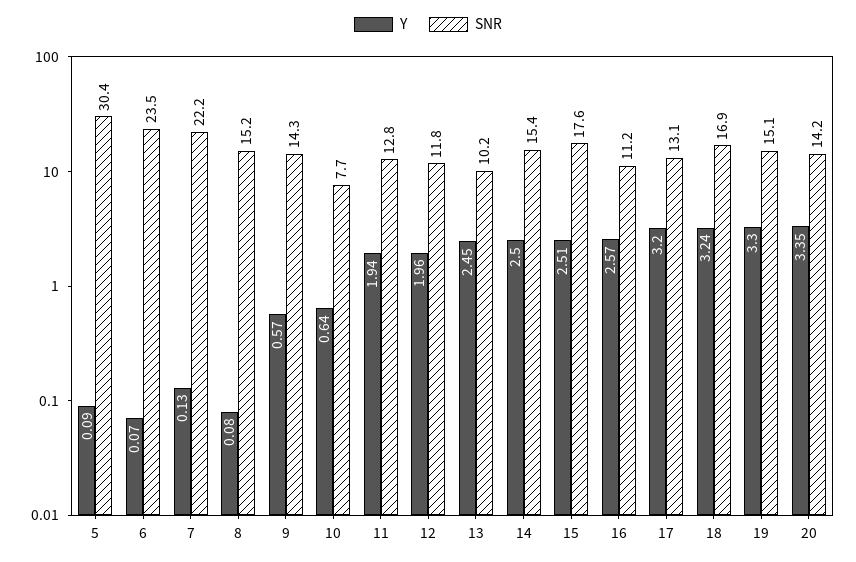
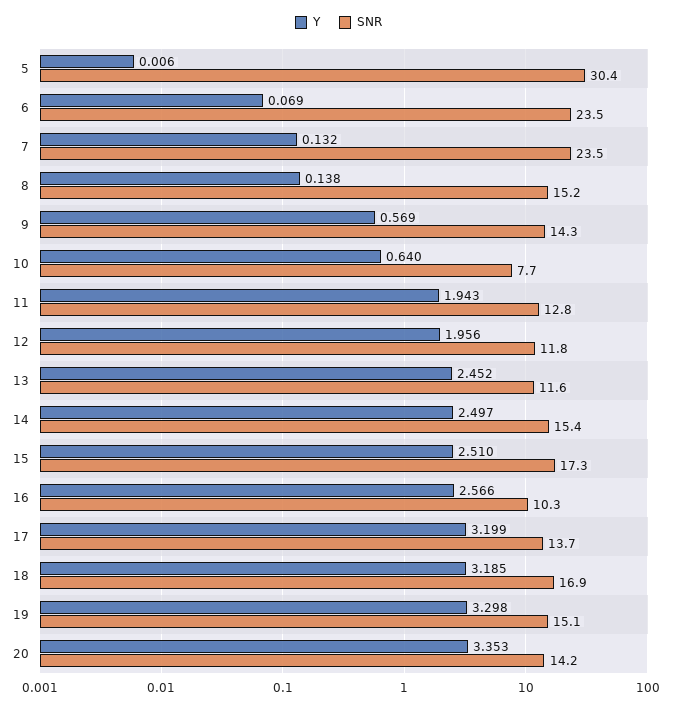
Y, 5: 0.09 -> 0.006
SNR, 7: 22.2 -> 23.5
Y, 8: 0.08 -> 0.138
SNR, 13: 10.2 -> 11.6
SNR, 15: 17.6 -> 17.3
SNR, 16: 11.2 -> 10.3
SNR, 17: 13.1 -> 13.7
Y, 18: 3.24 -> 3.185

